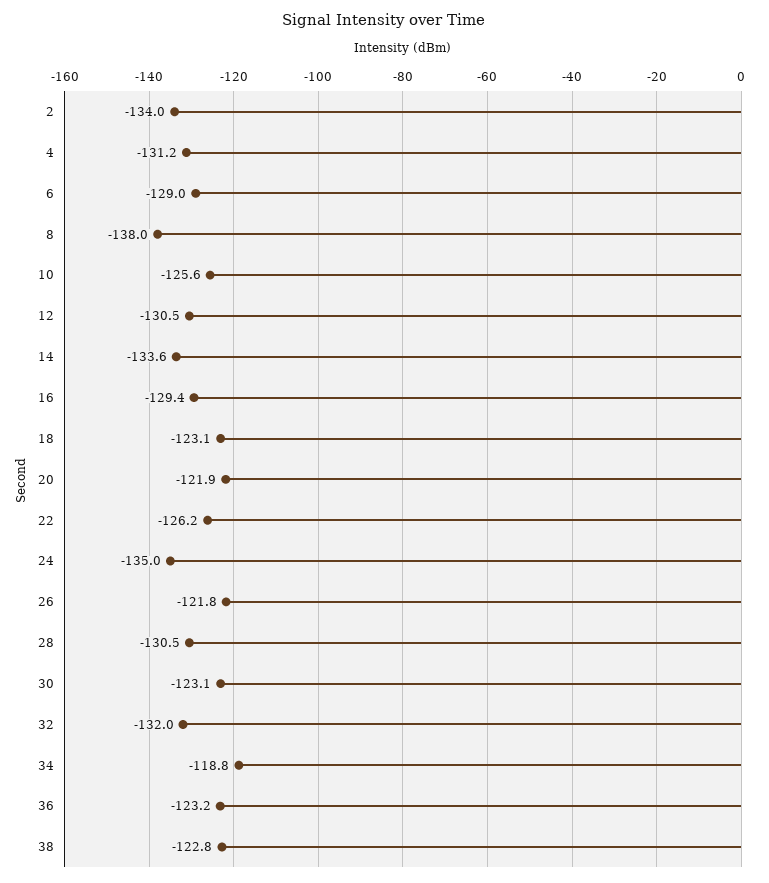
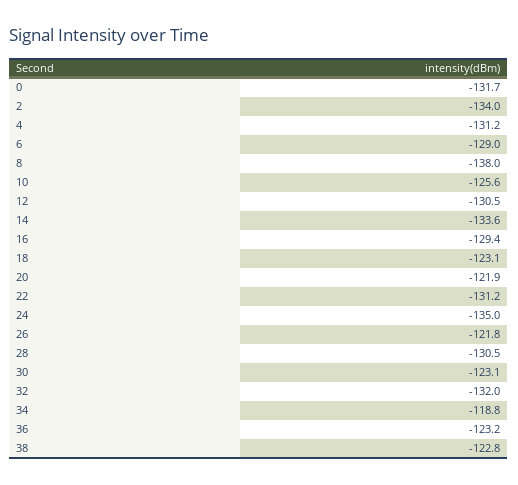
22: -126.2 -> -131.2
0: none -> -131.7

